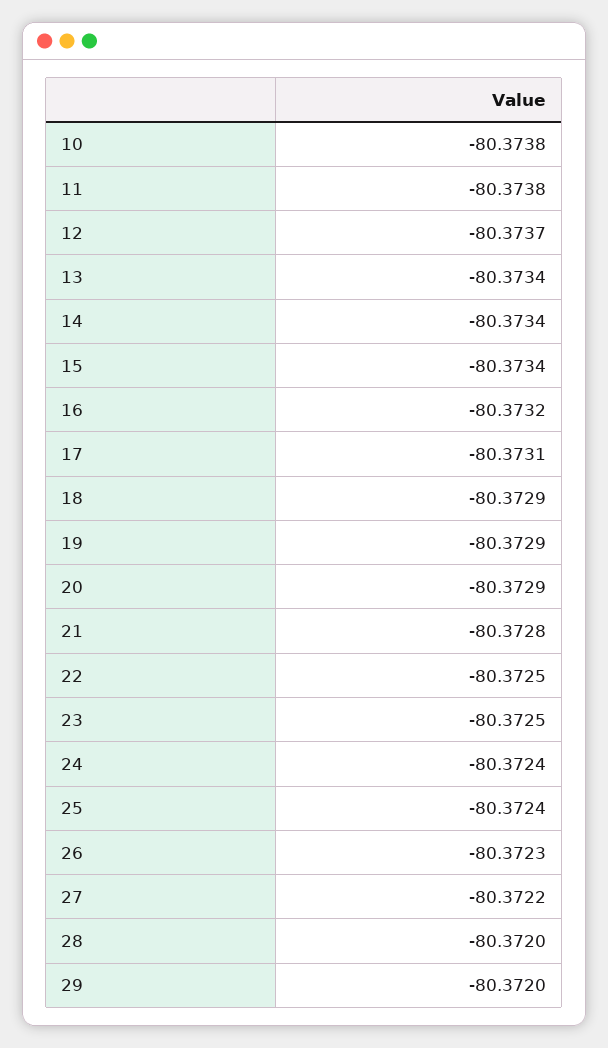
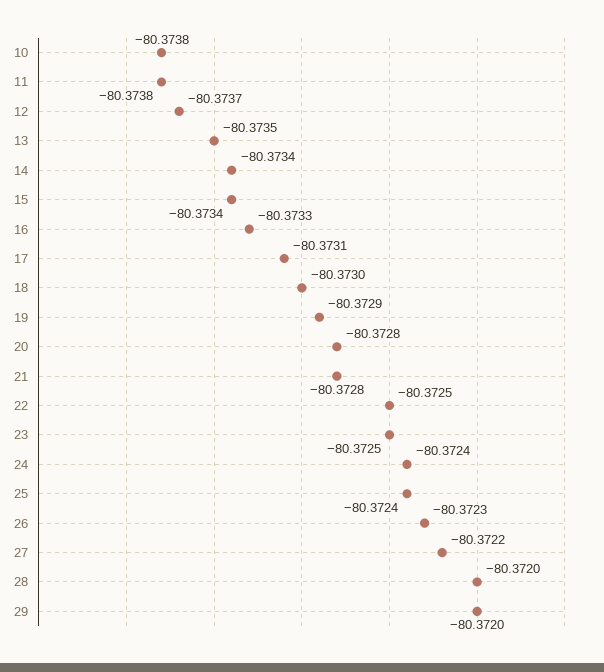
13: -80.3734 -> -80.3735
16: -80.3732 -> -80.3733
18: -80.3729 -> -80.373
20: -80.3729 -> -80.3728

